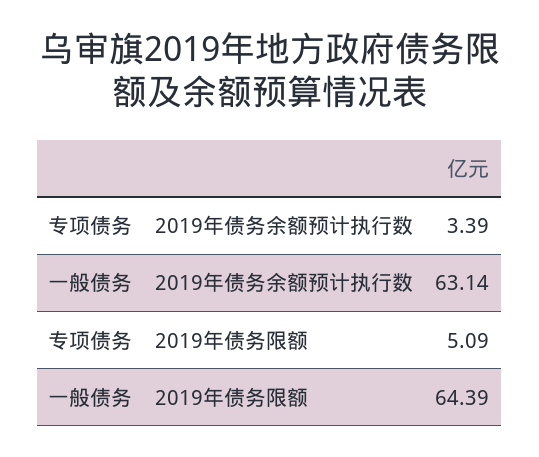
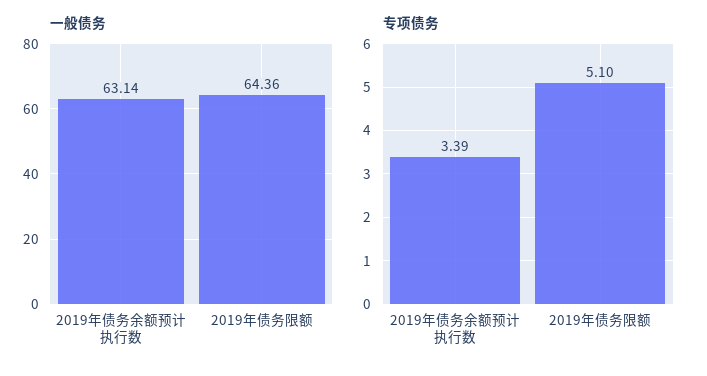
专项债务, 2019年债务限额: 5.09 -> 5.1
一般债务, 2019年债务限额: 64.39 -> 64.36

